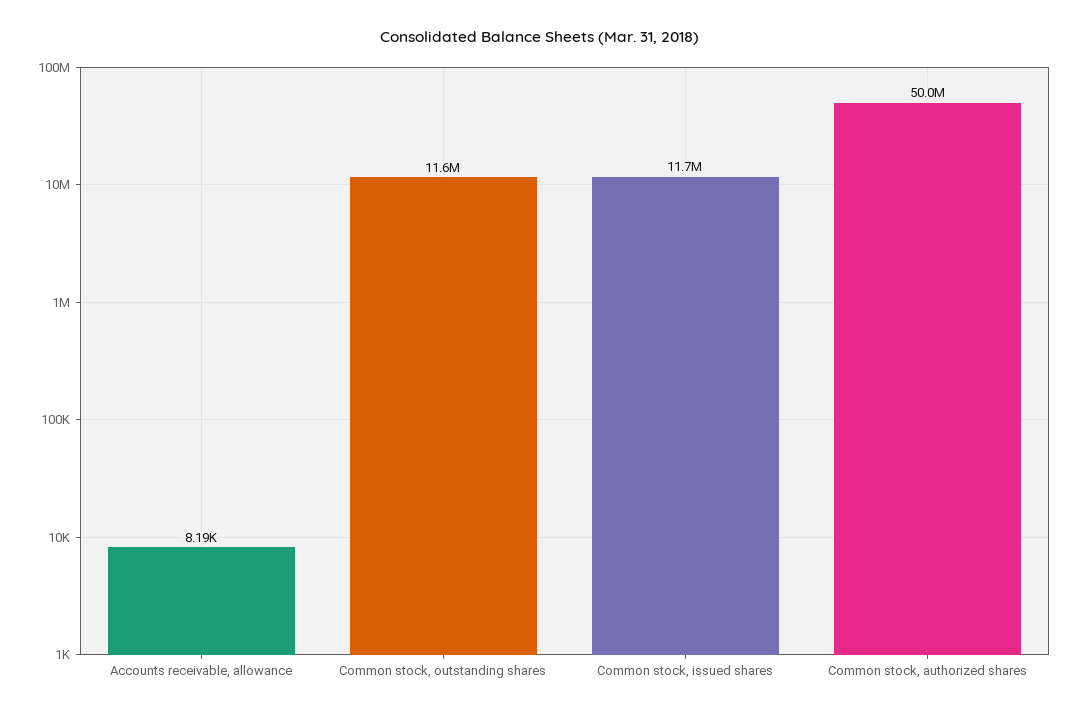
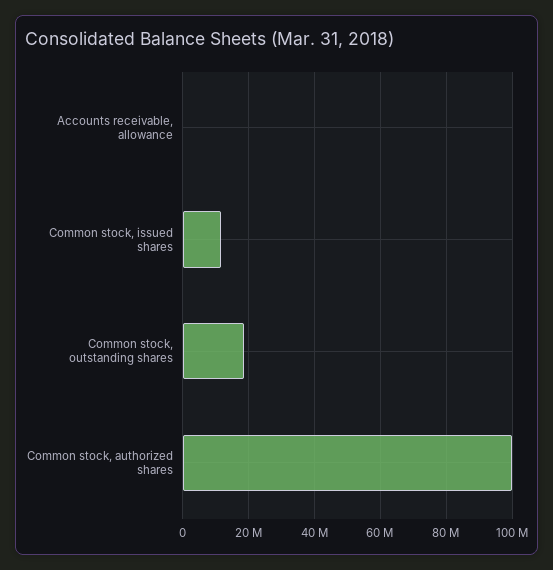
Common stock, outstanding shares: 11600000 -> 18000000
Common stock, authorized shares: 50000000 -> 100000000

